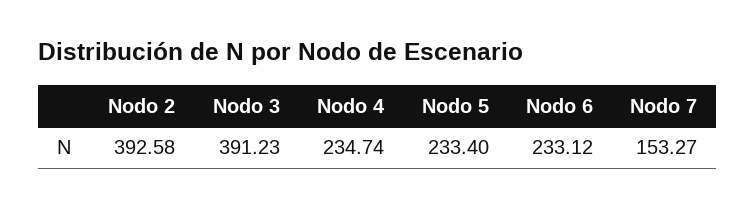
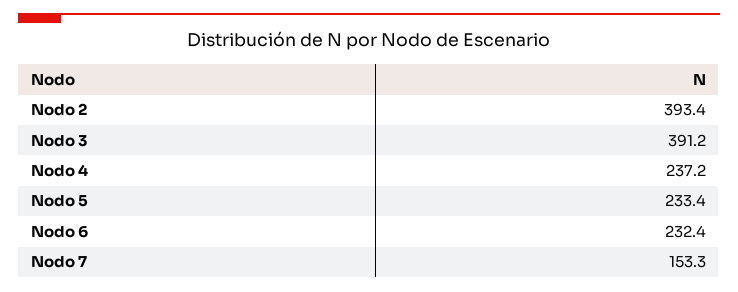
Nodo 2: 392.58 -> 393.4
Nodo 4: 234.74 -> 237.2
Nodo 6: 233.12 -> 232.4

